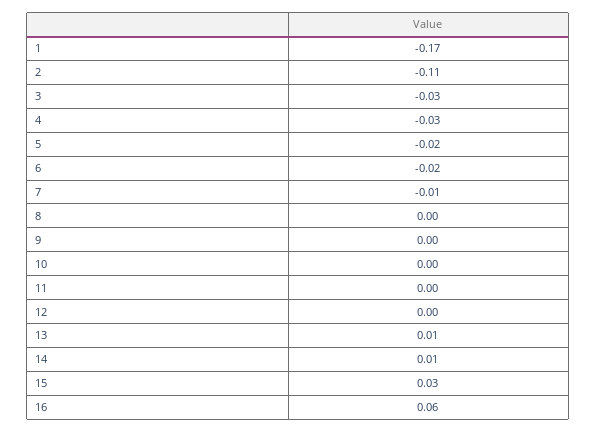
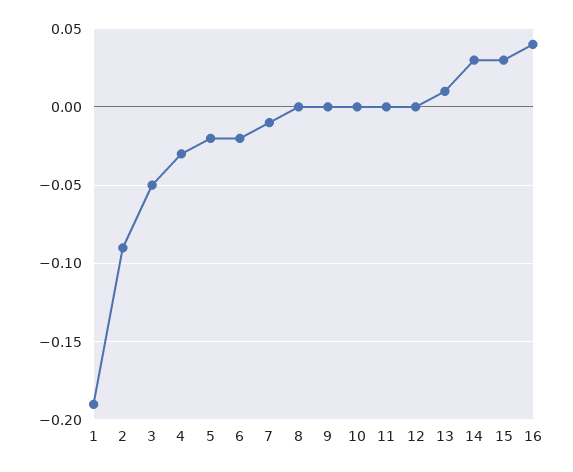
1: -0.17 -> -0.19
2: -0.11 -> -0.09
3: -0.03 -> -0.05
14: 0.01 -> 0.03
16: 0.06 -> 0.04

